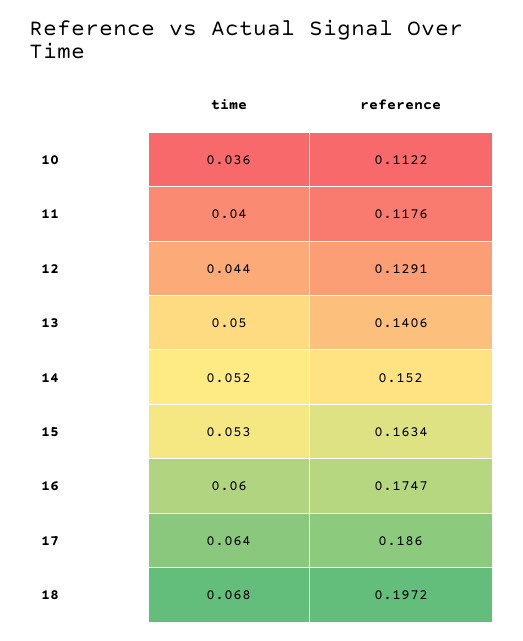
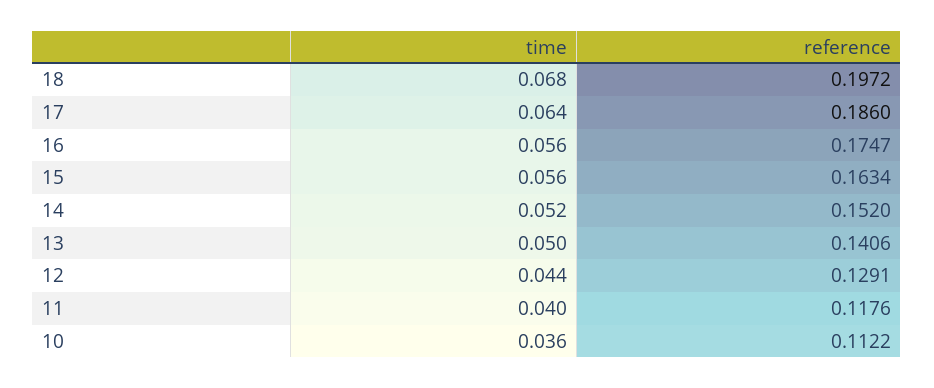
time, 15: 0.053 -> 0.056
time, 16: 0.06 -> 0.056

